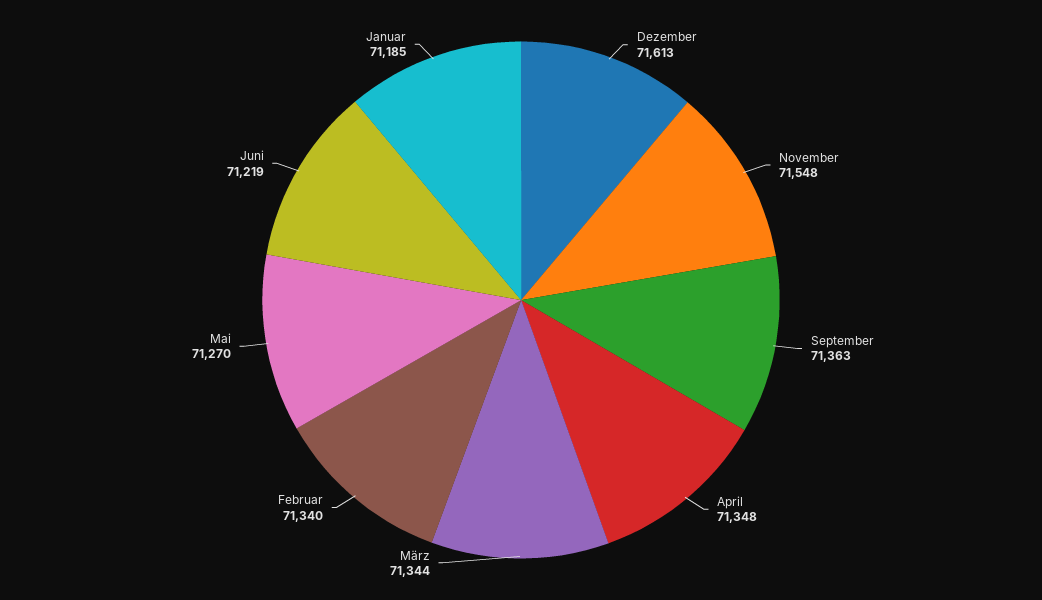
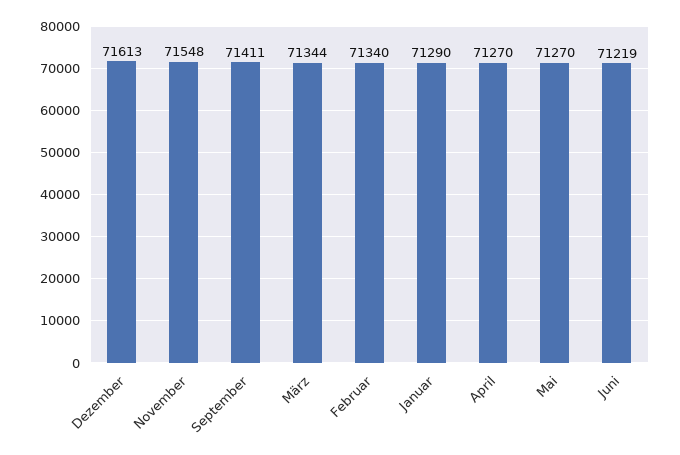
September: 71363 -> 71411
April: 71348 -> 71270
Januar: 71185 -> 71290

